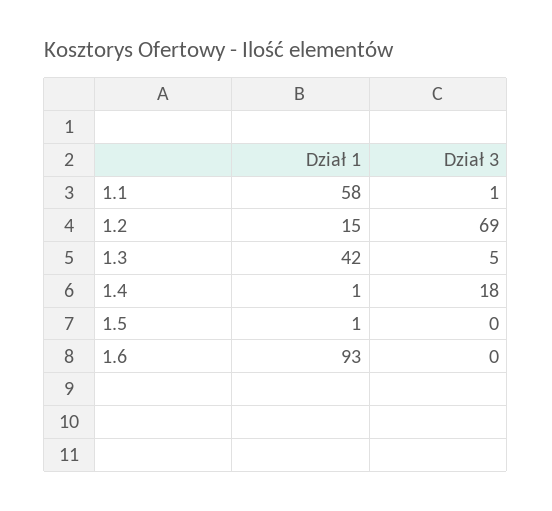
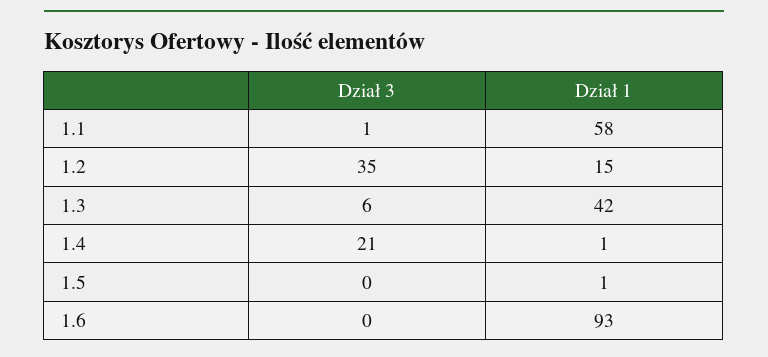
Dział 3, 1.2: 69 -> 35
Dział 3, 1.3: 5 -> 6
Dział 3, 1.4: 18 -> 21

